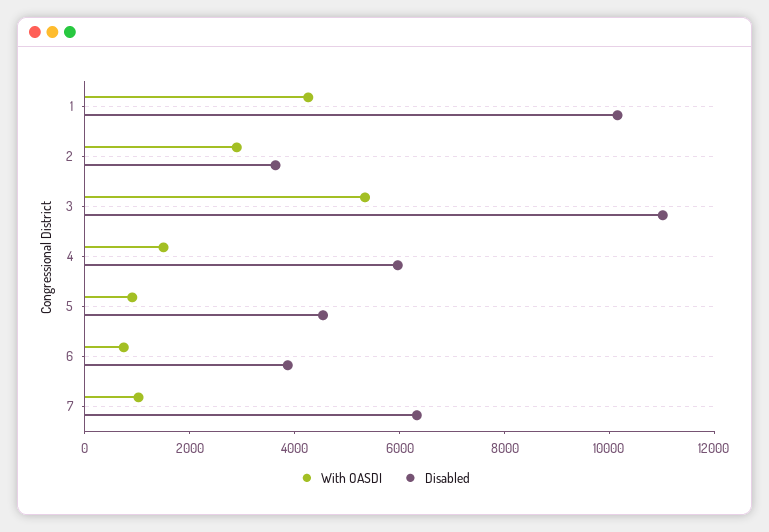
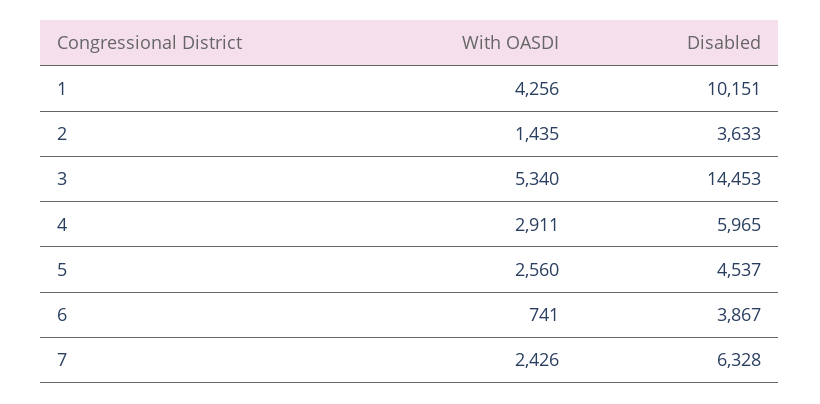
With OASDI, 2: 3000 -> 1435
Disabled, 3: 11000 -> 14453
With OASDI, 4: 1500 -> 2911
With OASDI, 5: 1000 -> 2560
With OASDI, 7: 1000 -> 2426

